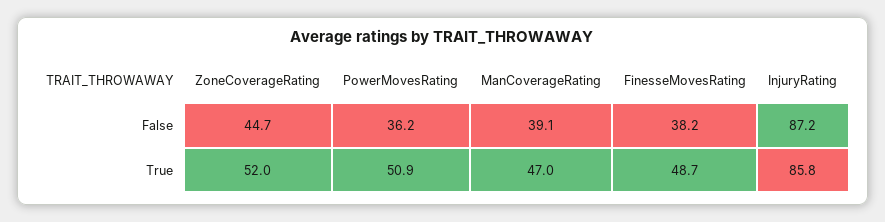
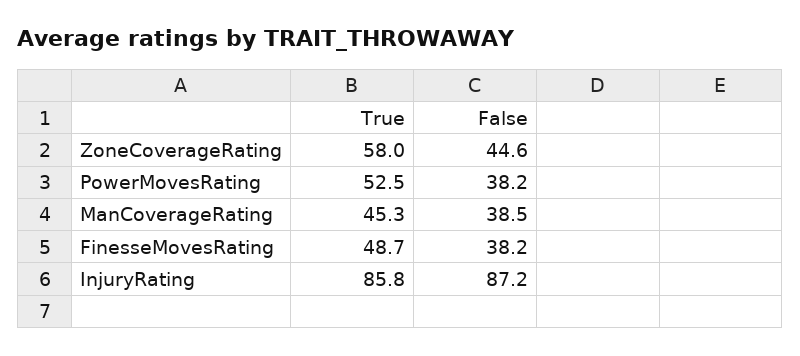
ZoneCoverageRating, False: 44.7 -> 44.6
PowerMovesRating, False: 36.2 -> 38.2
ManCoverageRating, False: 39.1 -> 38.5
ZoneCoverageRating, True: 52 -> 58
PowerMovesRating, True: 50.9 -> 52.5
ManCoverageRating, True: 47 -> 45.3

